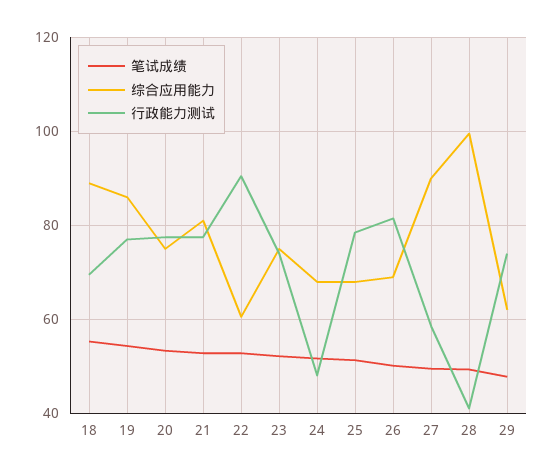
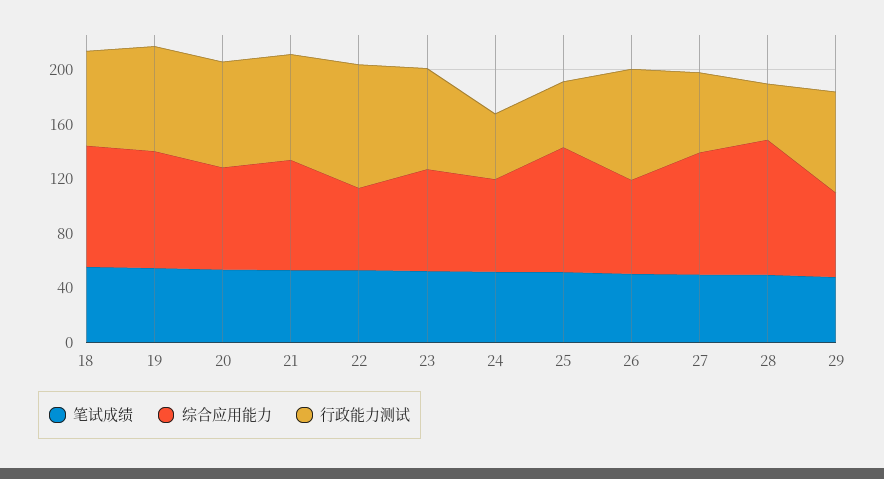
综合应用能力, 25: 68 -> 90
行政能力测试, 25: 78 -> 50

